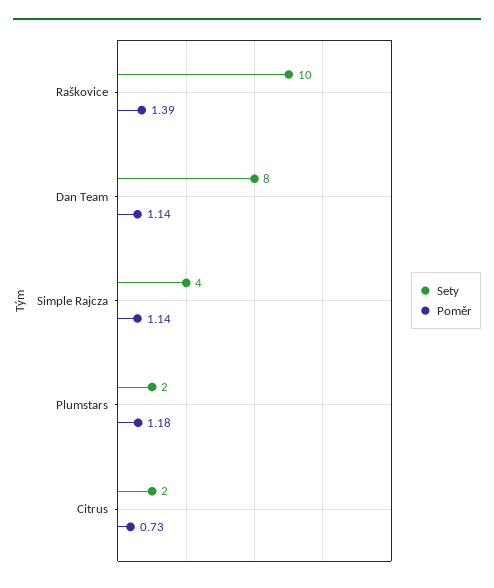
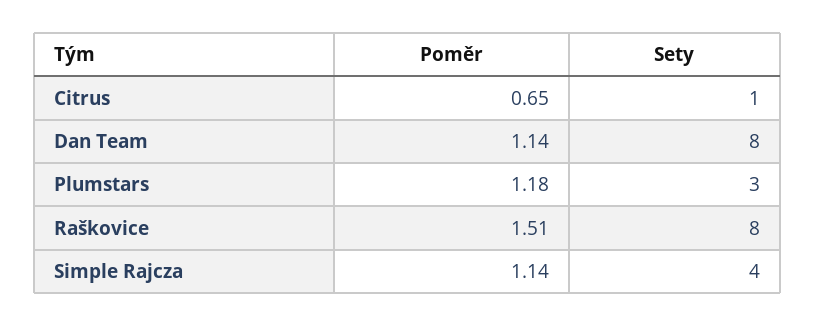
Sety, Raškovice: 10 -> 8
Poměr, Raškovice: 1.39 -> 1.51
Sety, Plumstars: 2 -> 3
Sety, Citrus: 2 -> 1
Poměr, Citrus: 0.73 -> 0.65

